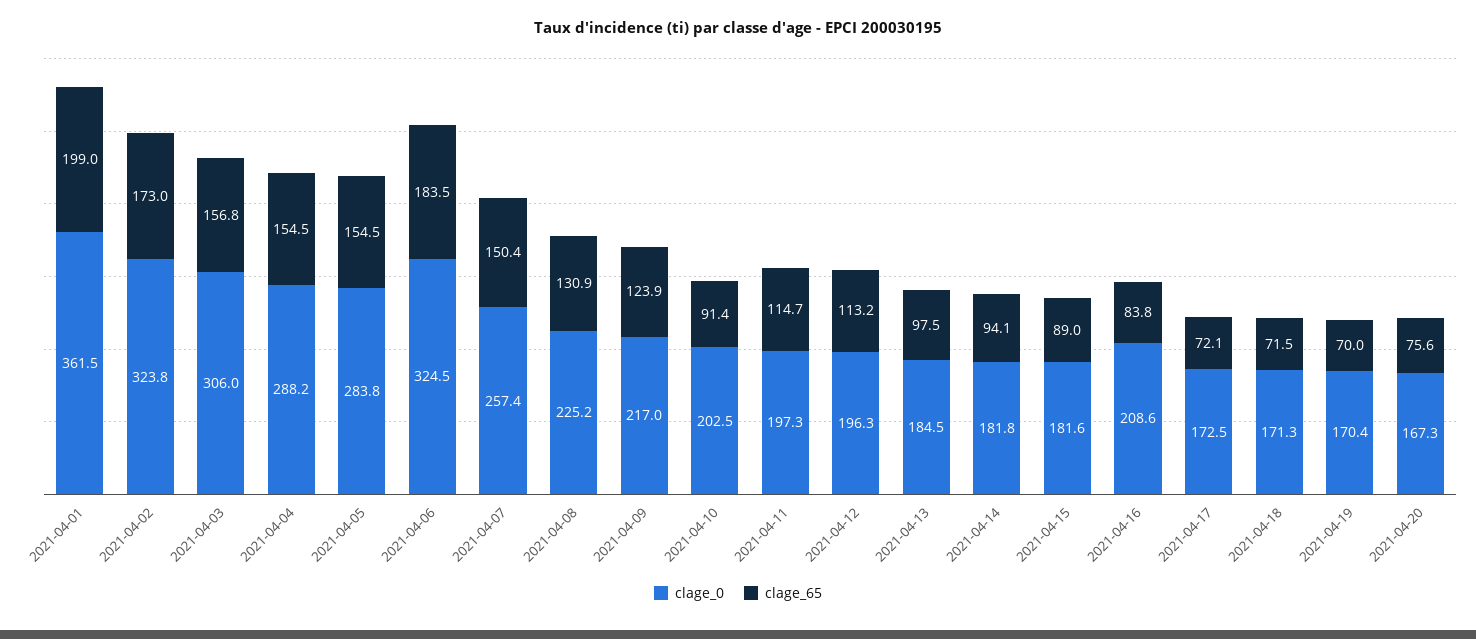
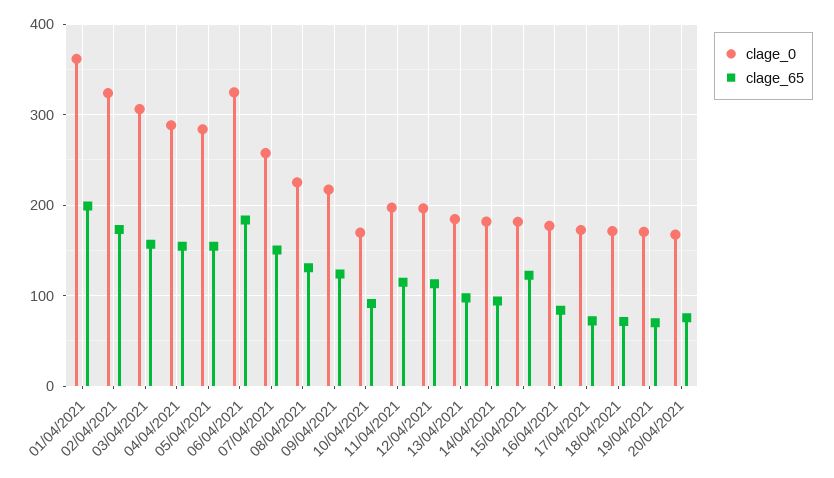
clage_0, 2021-04-10: 202.5 -> 170
clage_65, 2021-04-15: 89 -> 120
clage_0, 2021-04-16: 208.6 -> 180

